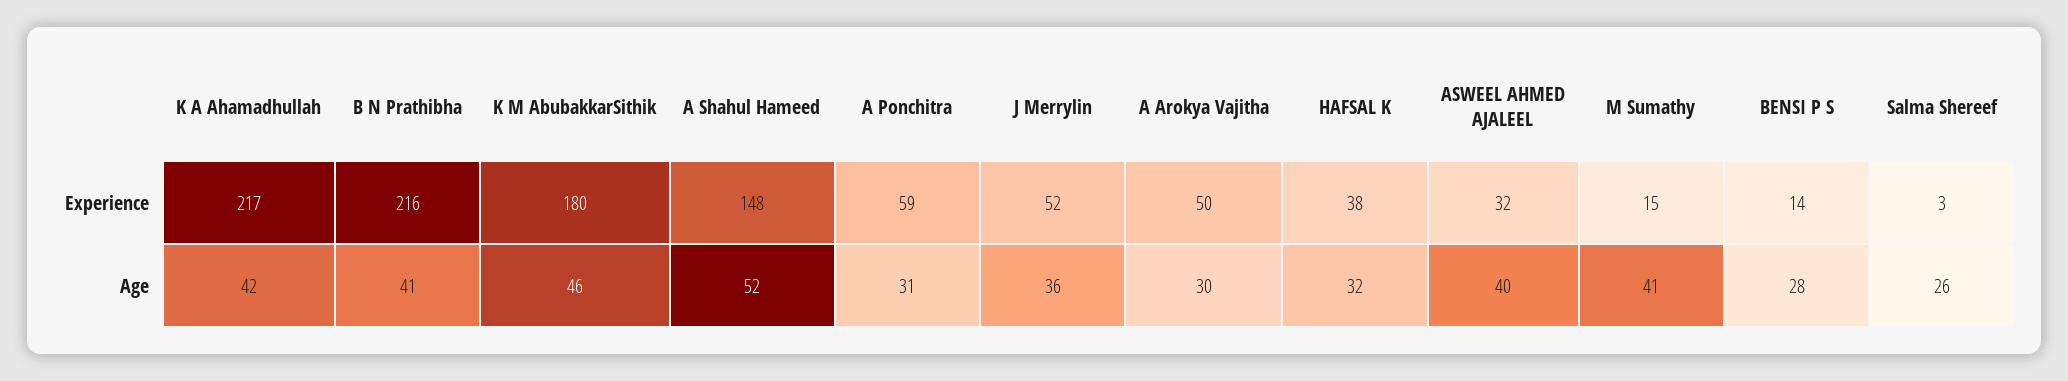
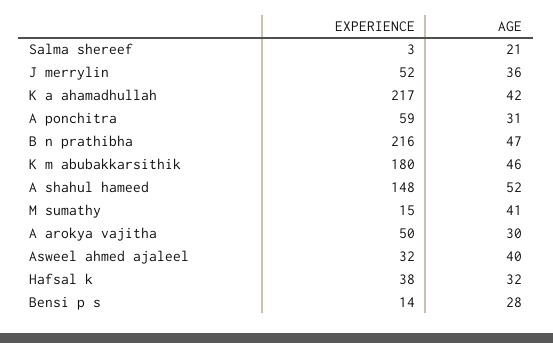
B N Prathibha, Age: 41 -> 47
Salma Shereef, Age: 26 -> 21

